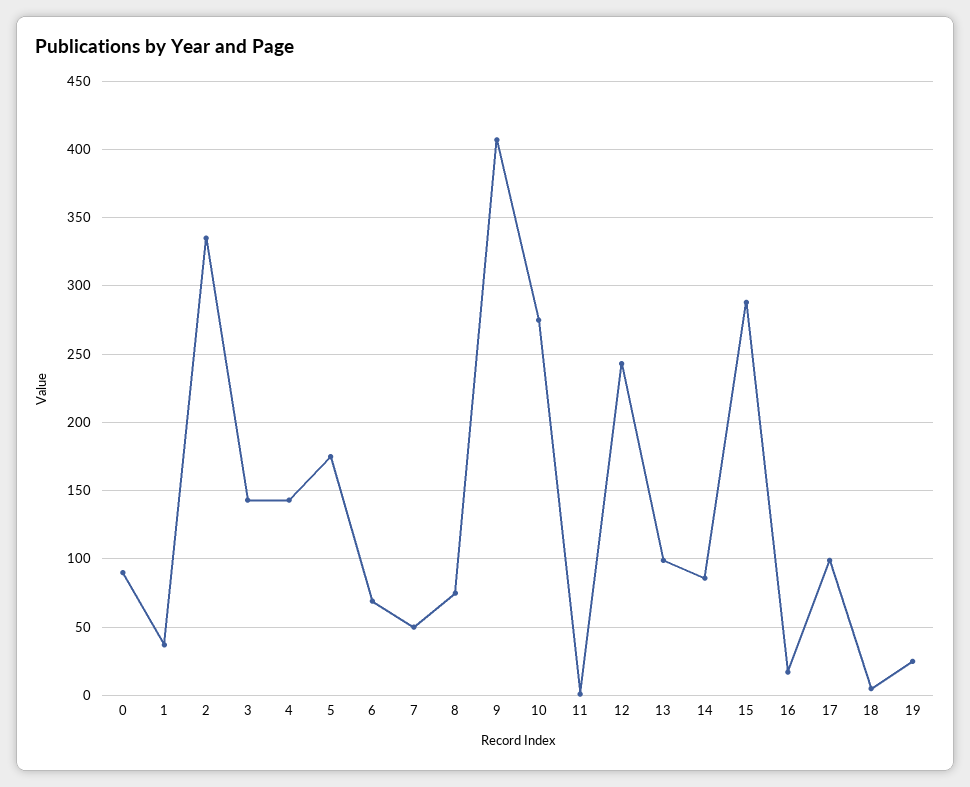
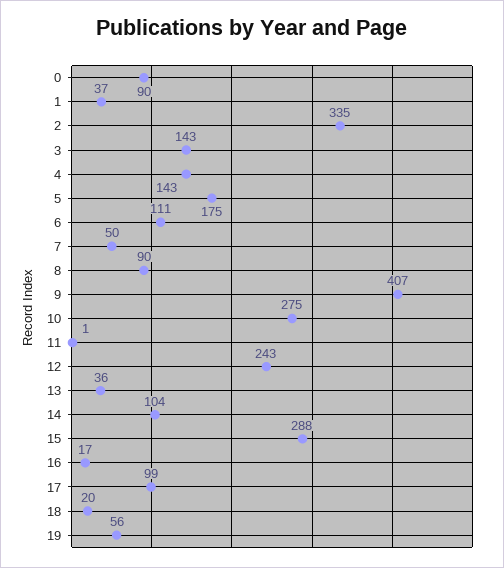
6: 70 -> 111
8: 75 -> 90
13: 100 -> 36
14: 85 -> 104
18: 5 -> 20
19: 25 -> 56

